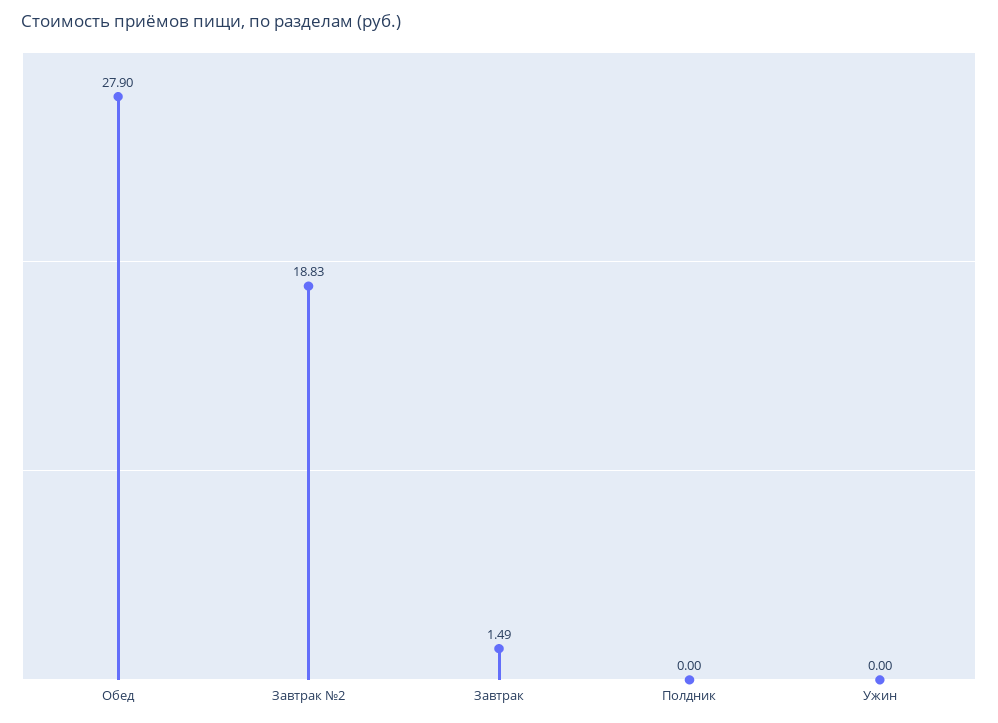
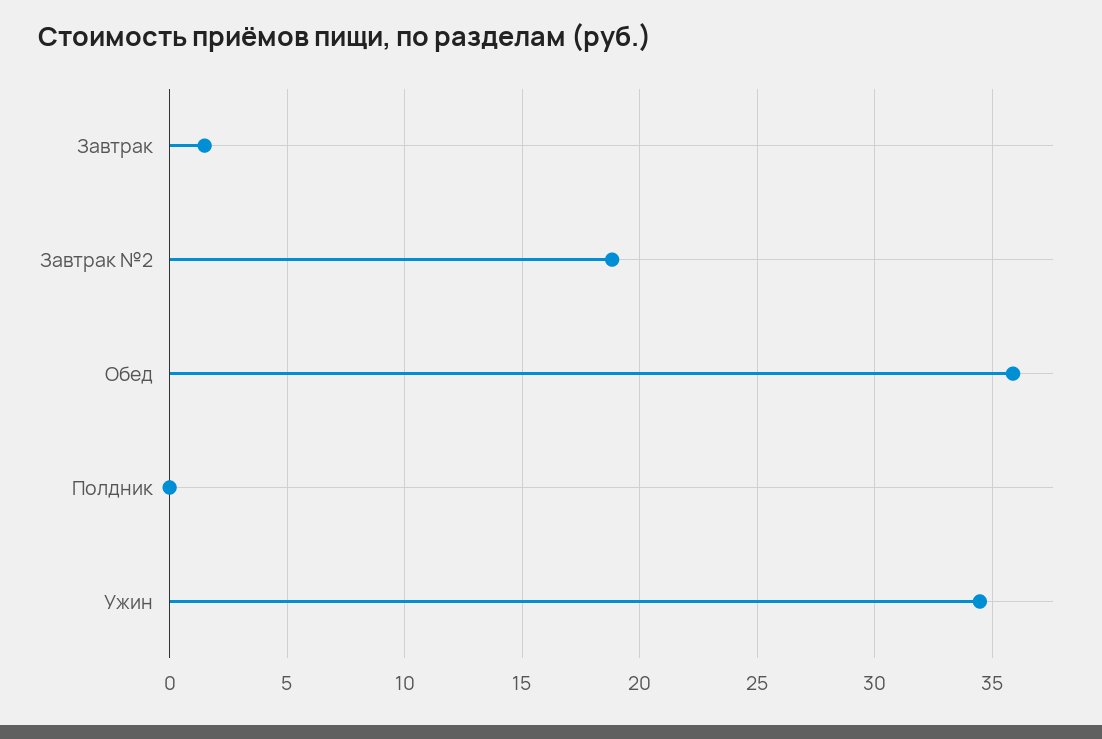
Обед: 27.9 -> 36
Ужин: 0 -> 34.5

